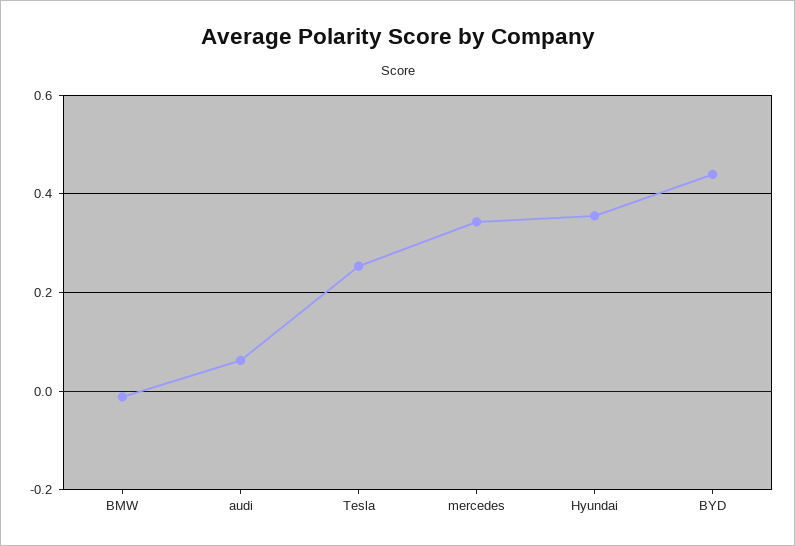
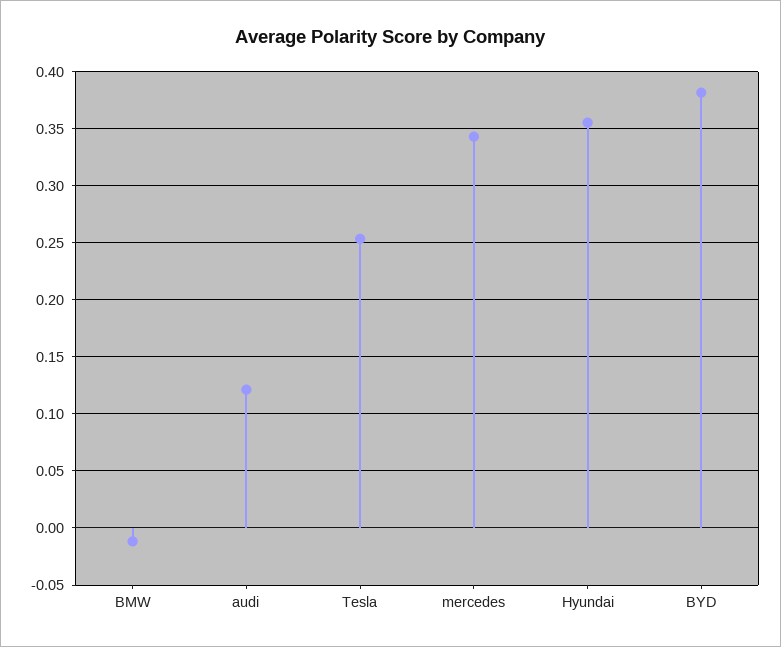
audi: 0.06 -> 0.12
BYD: 0.44 -> 0.38

